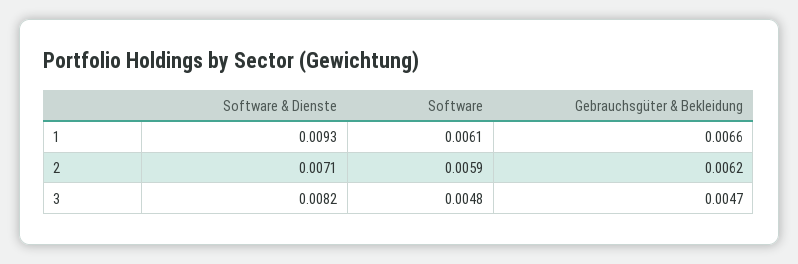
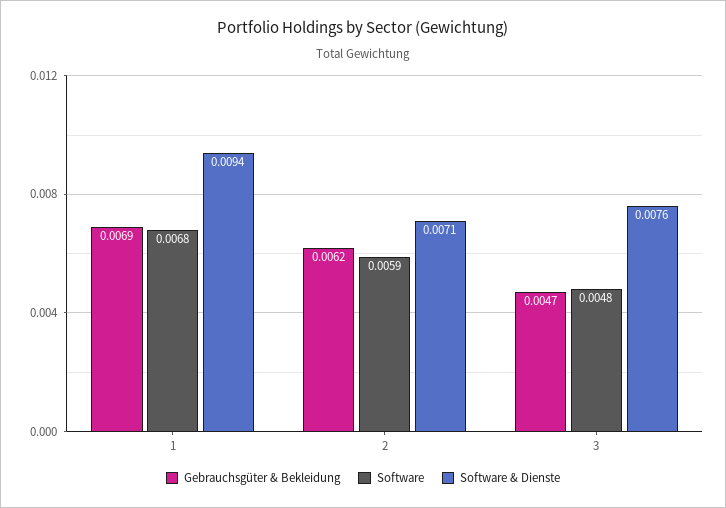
Software & Dienste, 1: 0.0093 -> 0.0094
Software, 1: 0.0061 -> 0.0068
Gebrauchsgüter & Bekleidung, 1: 0.0066 -> 0.0069
Software & Dienste, 3: 0.0082 -> 0.0076

